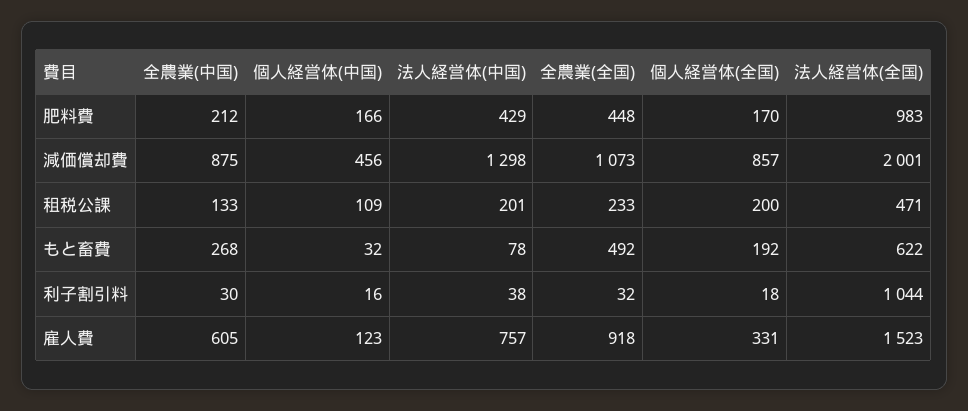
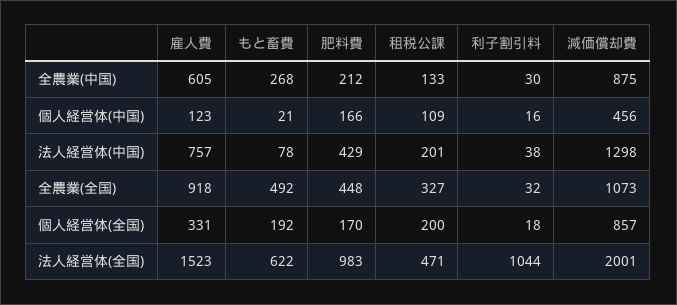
全農業(全国), 租税公課: 233 -> 327
個人経営体(中国), もと畜費: 32 -> 21

